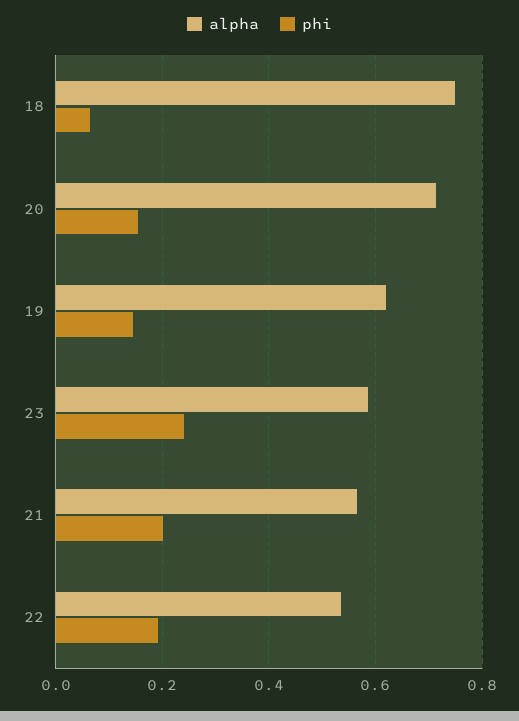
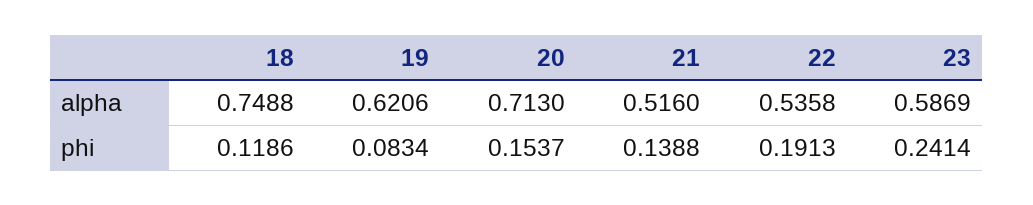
phi, 18: 0.06 -> 0.1186
phi, 19: 0.14 -> 0.0834
alpha, 21: 0.56 -> 0.516
phi, 21: 0.2 -> 0.1388

